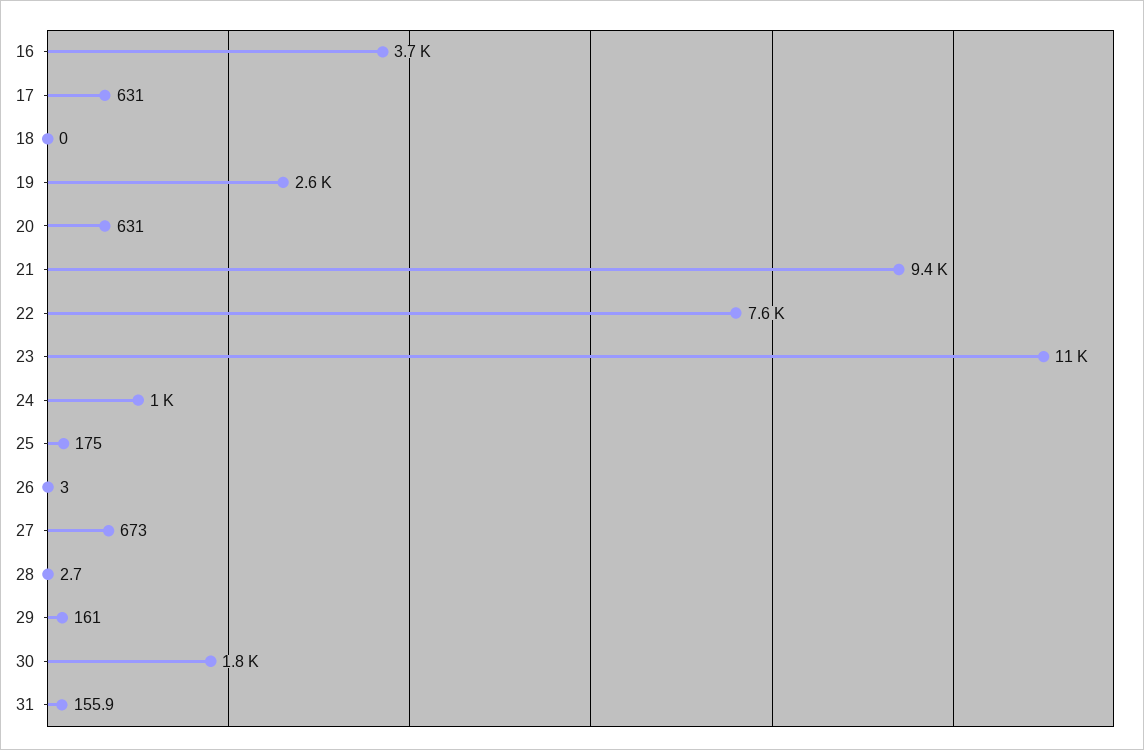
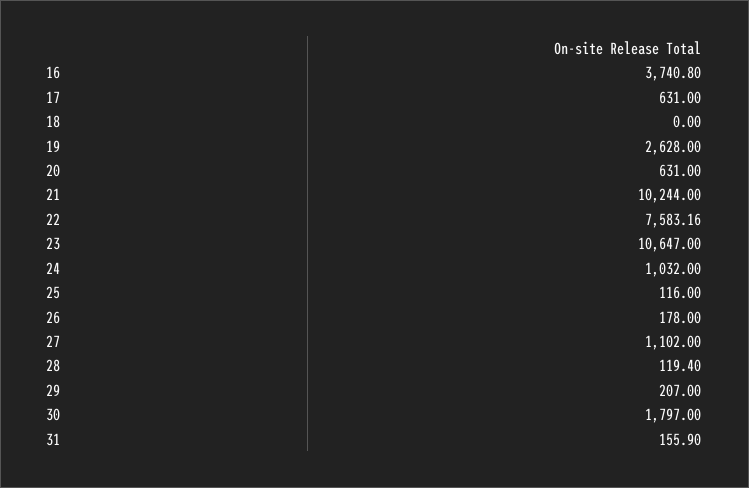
21: 9400 -> 10244
25: 175 -> 116
26: 3 -> 178
27: 673 -> 1102
28: 2.7 -> 119.4
29: 161 -> 207

